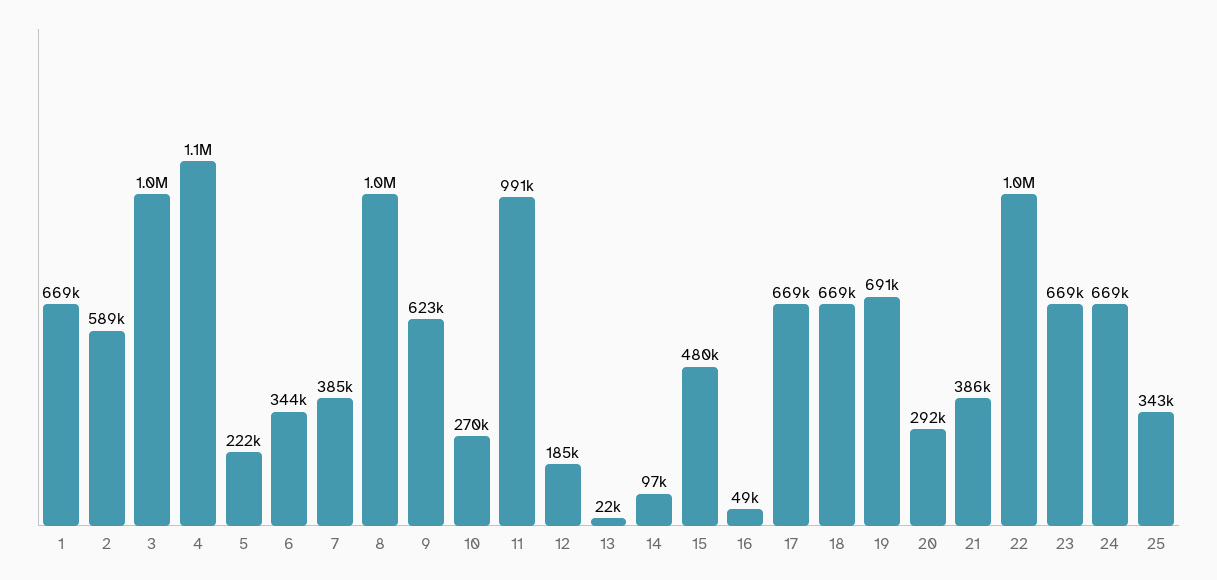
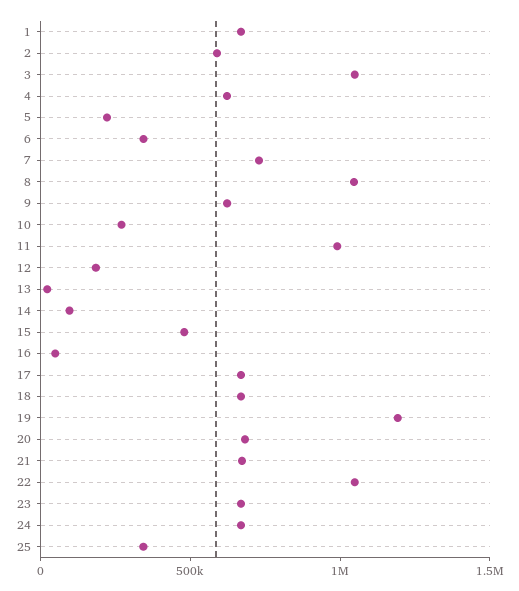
4: 1100000 -> 600000
7: 385000 -> 700000
19: 691000 -> 1200000
20: 292000 -> 700000
21: 386000 -> 700000

